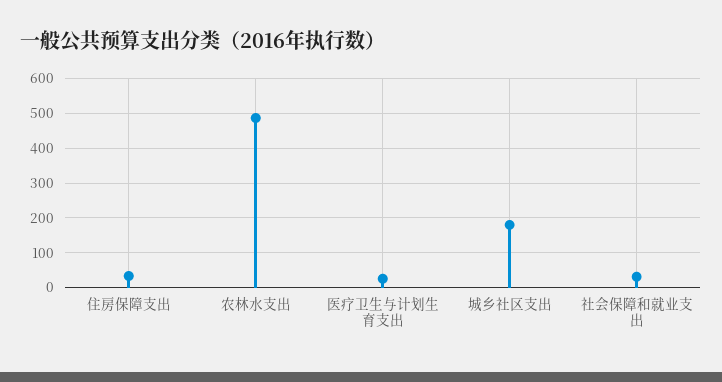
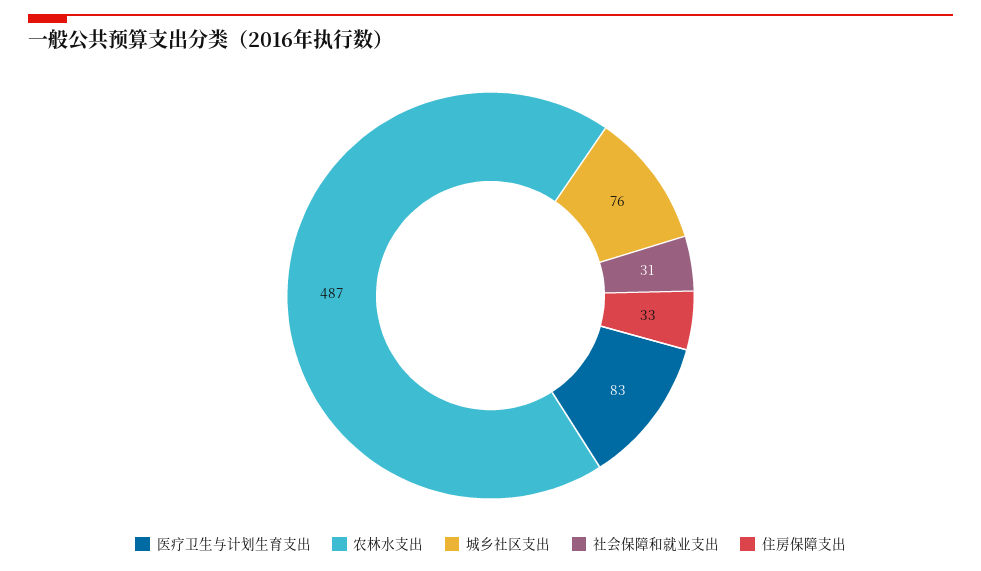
医疗卫生与计划生育支出: 20 -> 83
城乡社区支出: 180 -> 76

